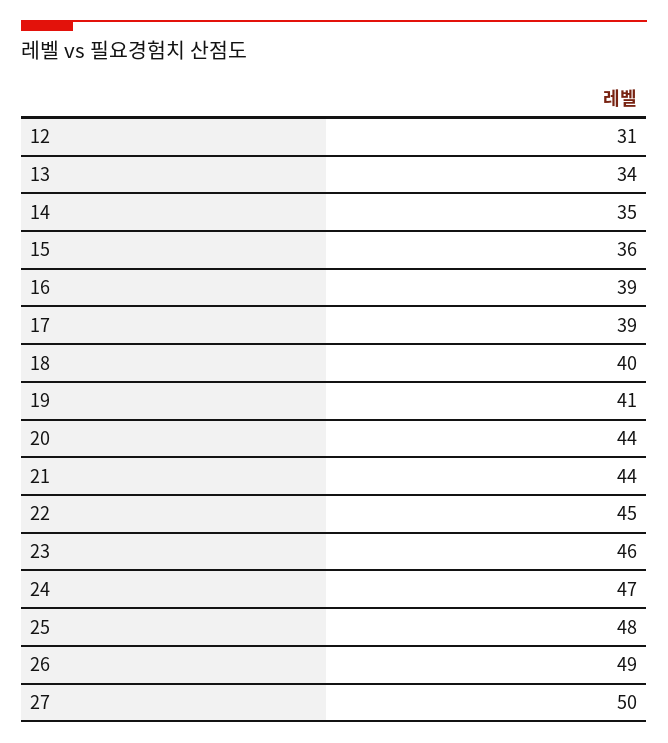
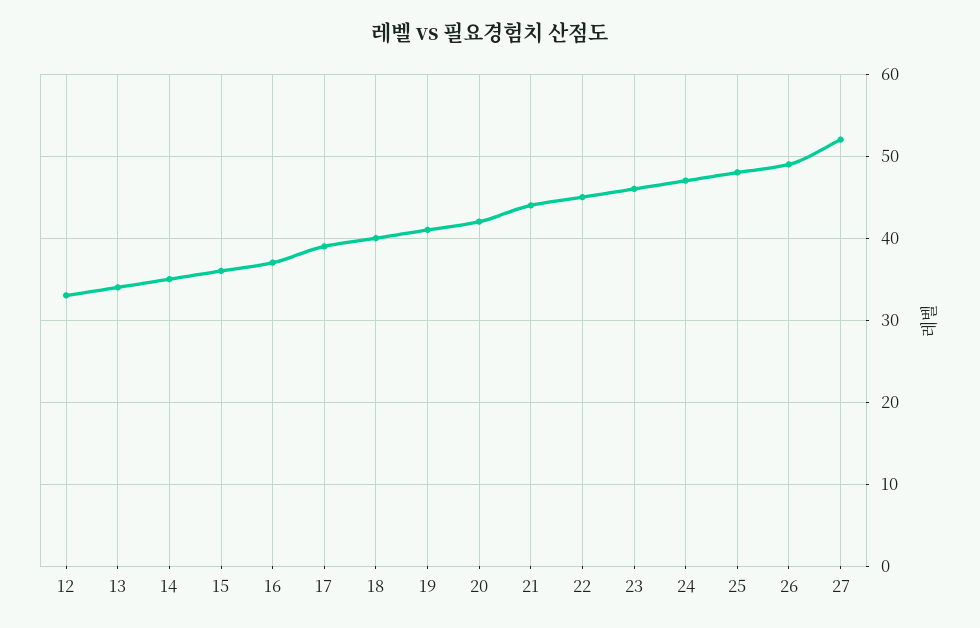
12: 31 -> 33
16: 39 -> 37
20: 44 -> 42
27: 50 -> 52

